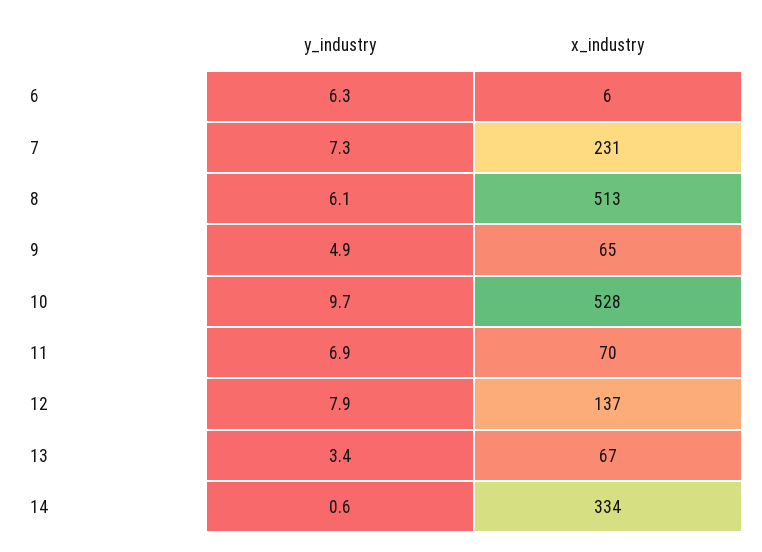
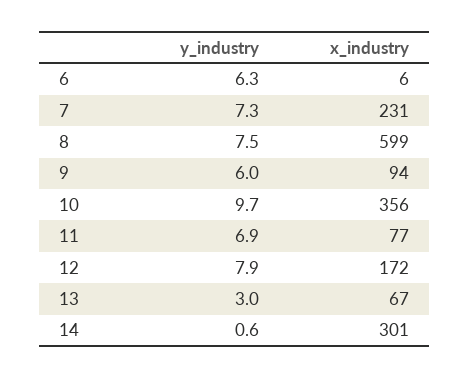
y_industry, 8: 6.1 -> 7.5
x_industry, 8: 513 -> 599
y_industry, 9: 4.9 -> 6
x_industry, 9: 65 -> 94
x_industry, 10: 528 -> 356
x_industry, 11: 70 -> 77
x_industry, 12: 137 -> 172
y_industry, 13: 3.4 -> 3
x_industry, 14: 334 -> 301

